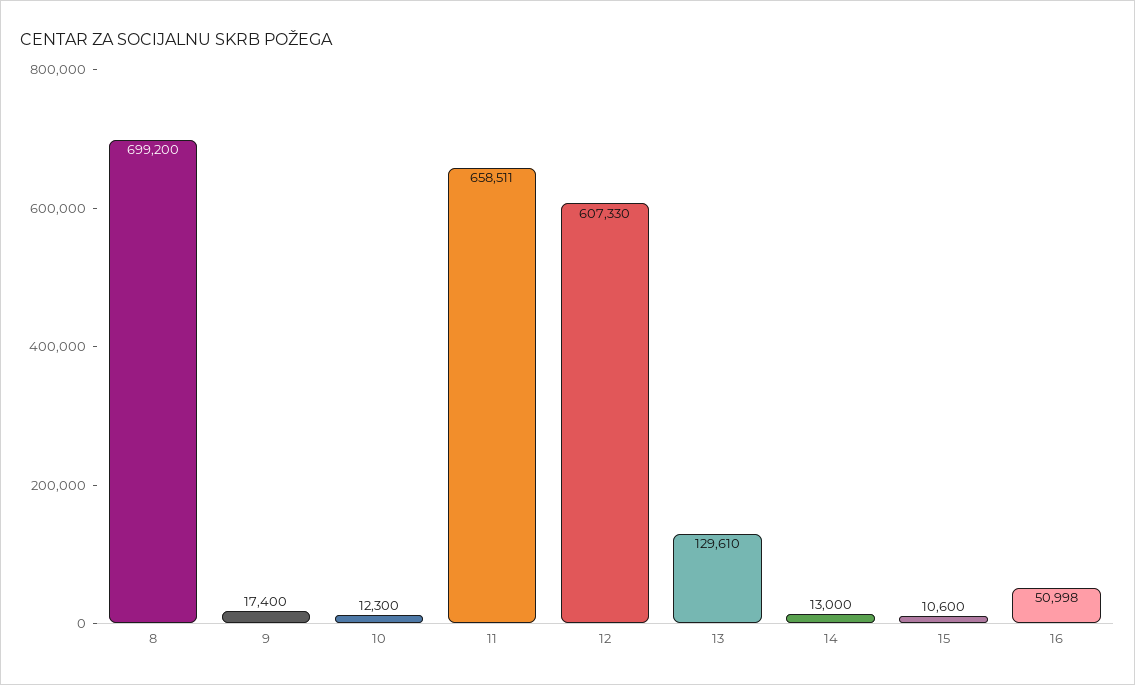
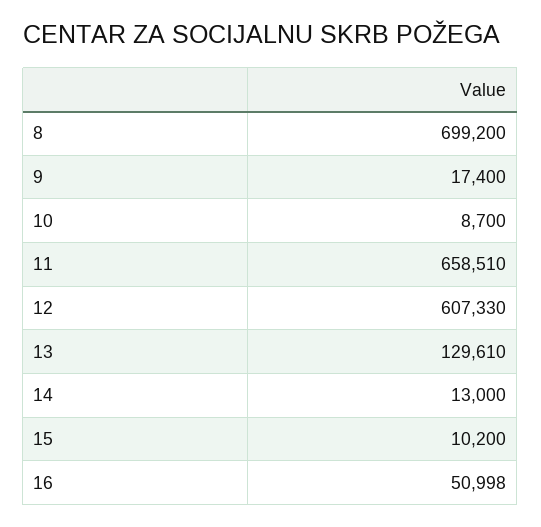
10: 12300 -> 8700
11: 658511 -> 658510
15: 10600 -> 10200

